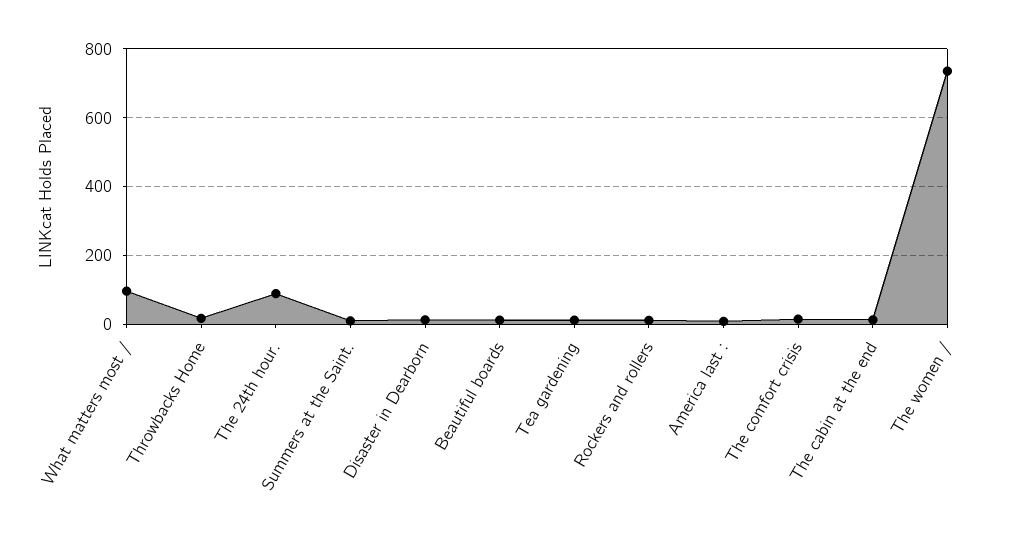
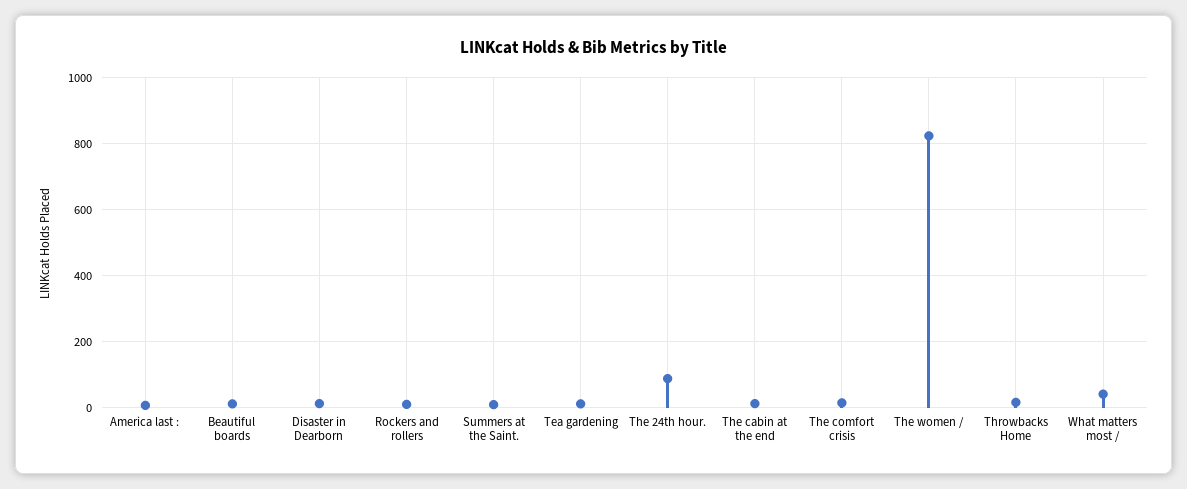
What matters most /: 100 -> 40
The women /: 740 -> 820

